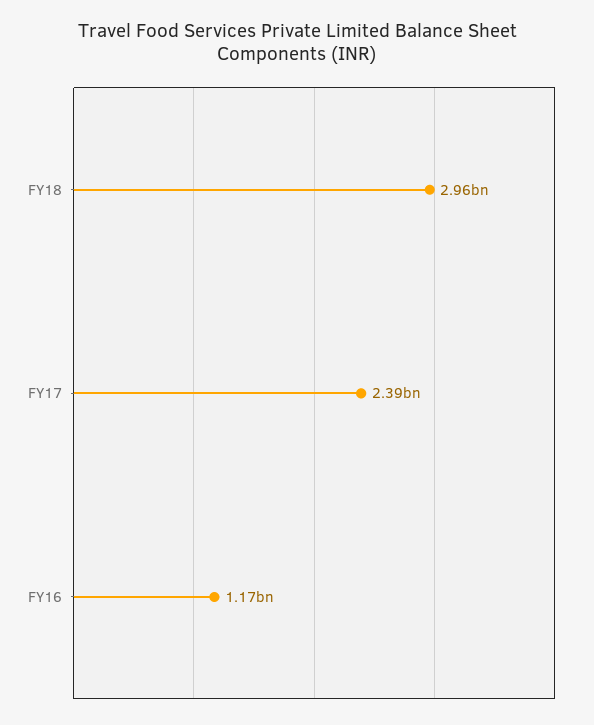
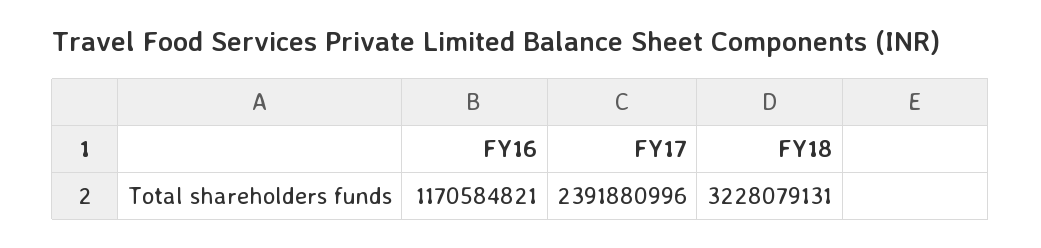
FY18: 2960000000 -> 3228079131

